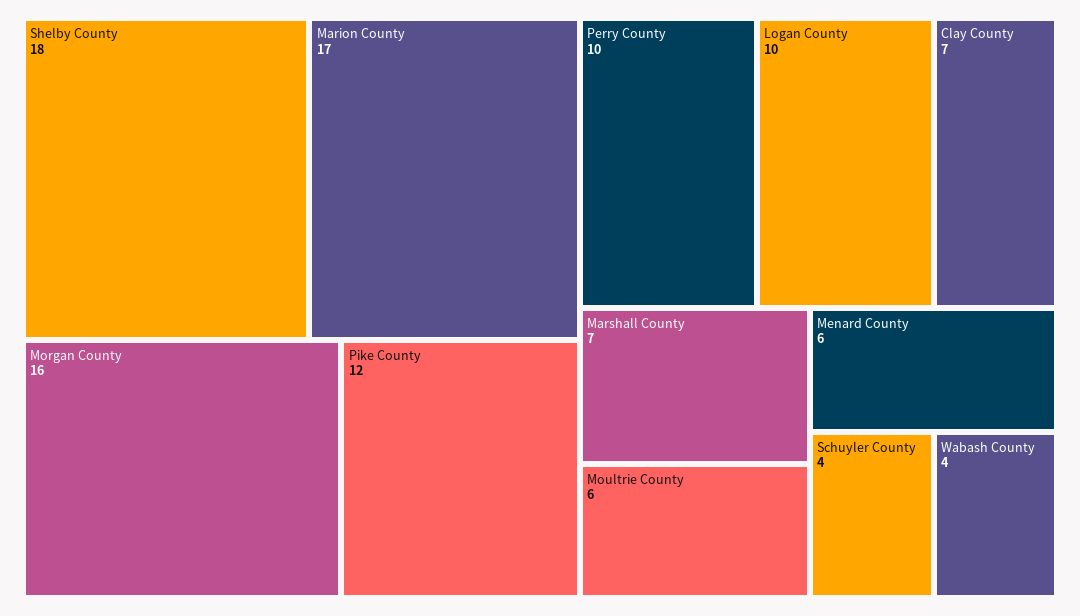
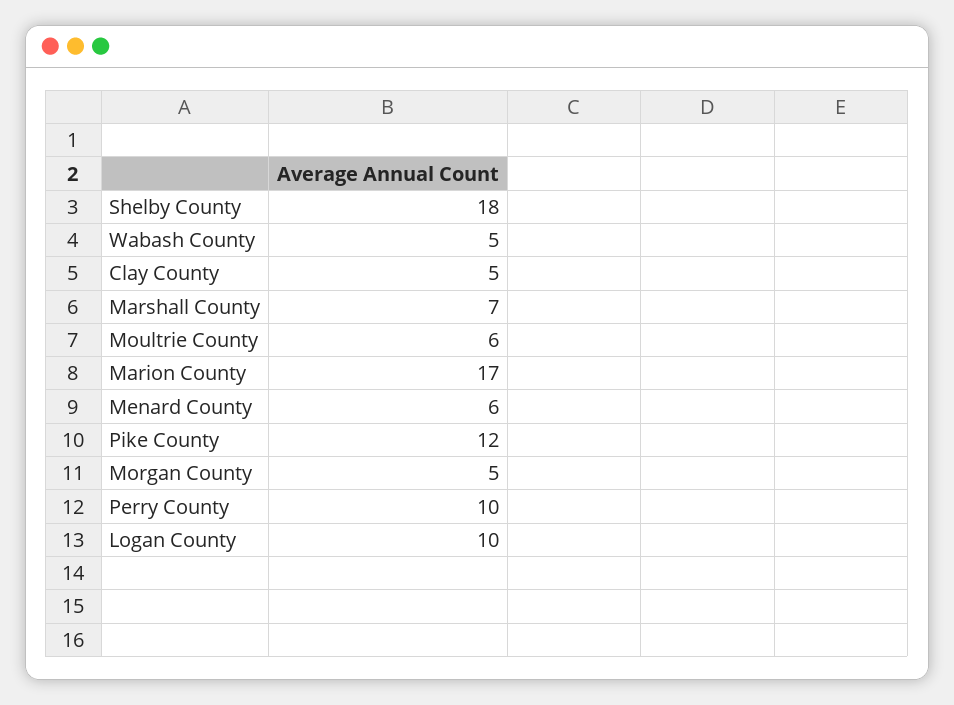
Morgan County: 16 -> 5
Clay County: 7 -> 5
Schuyler County: 4 -> none
Wabash County: 4 -> 5

